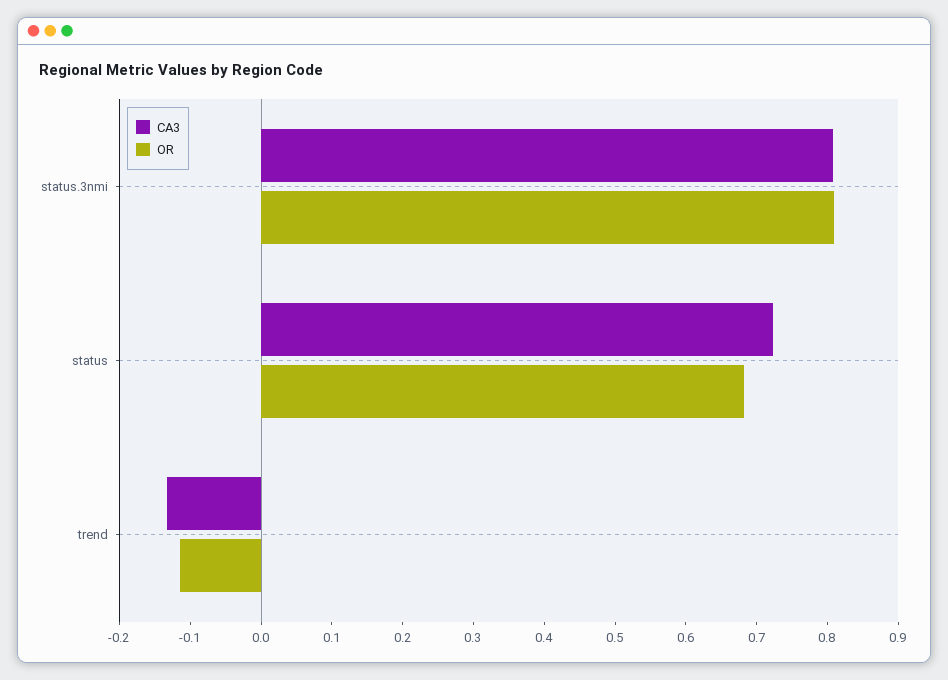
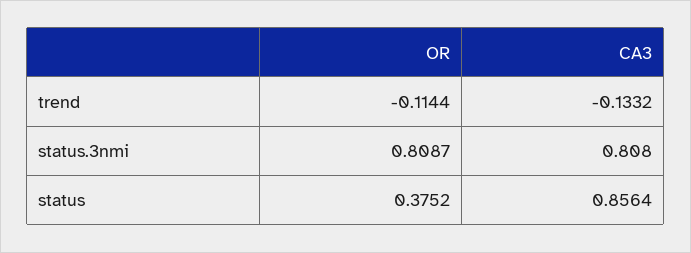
CA3, status: 0.72 -> 0.8564
OR, status: 0.68 -> 0.3752

